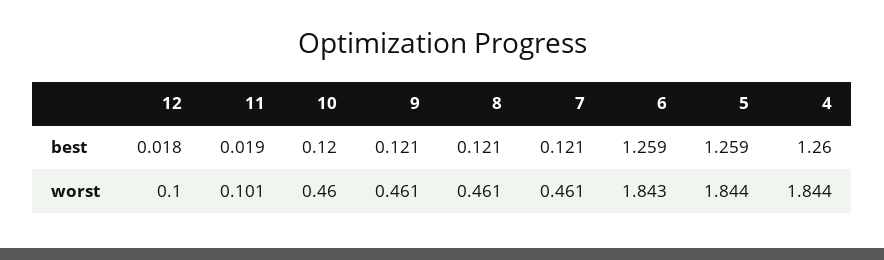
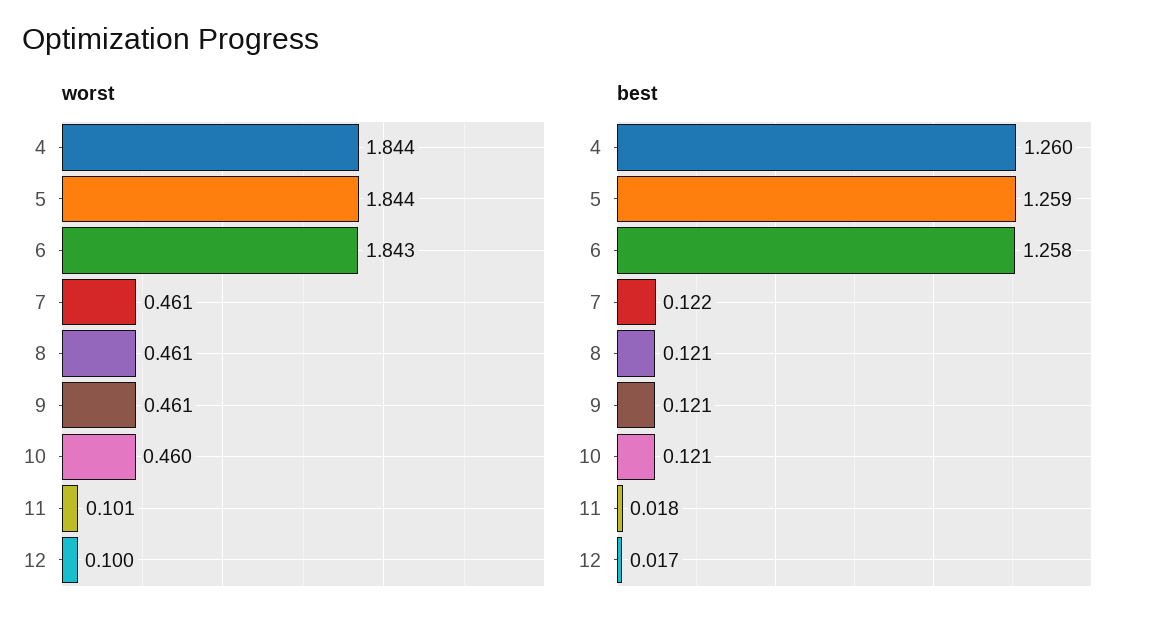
best, 12: 0.018 -> 0.017
best, 11: 0.019 -> 0.018
best, 10: 0.12 -> 0.121
best, 7: 0.121 -> 0.122
best, 6: 1.259 -> 1.258

